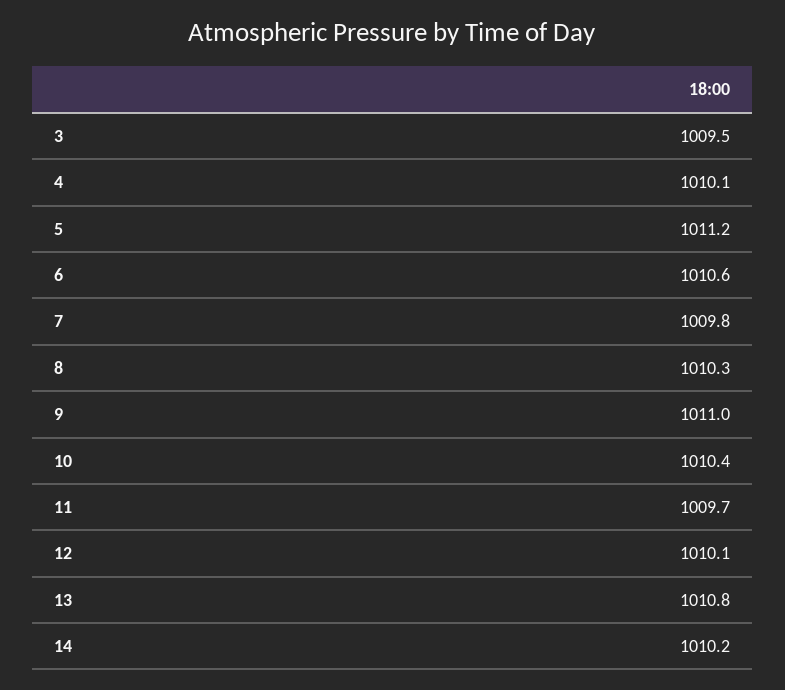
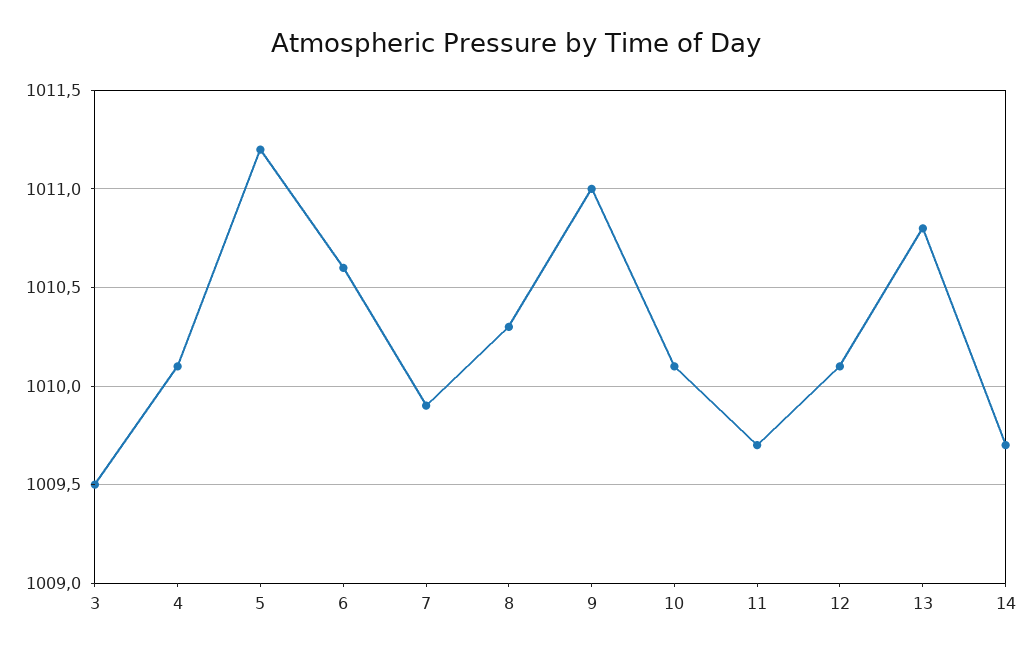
7: 1009.8 -> 1009.9
10: 1010.4 -> 1010.1
14: 1010.2 -> 1009.7

